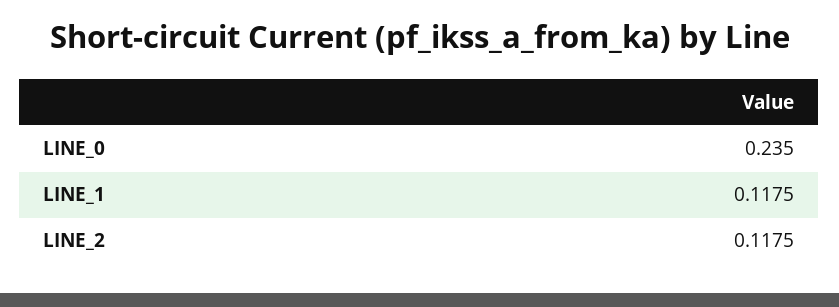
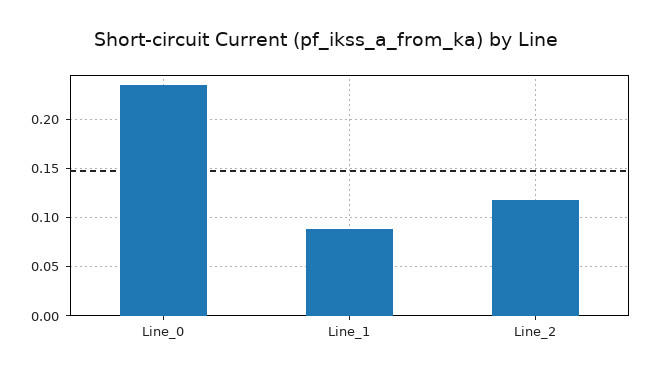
LINE_1: 0.1175 -> 0.09

